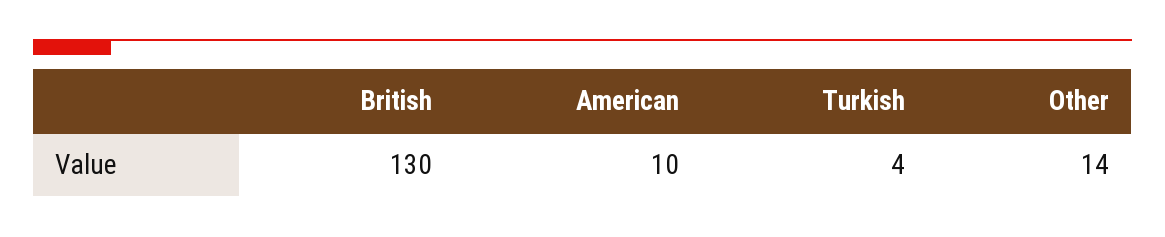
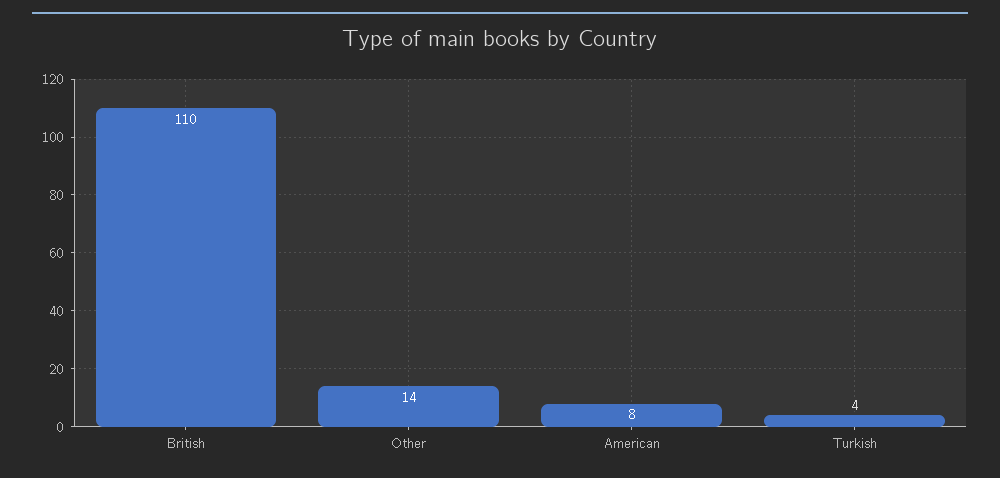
British: 130 -> 110
American: 10 -> 8

